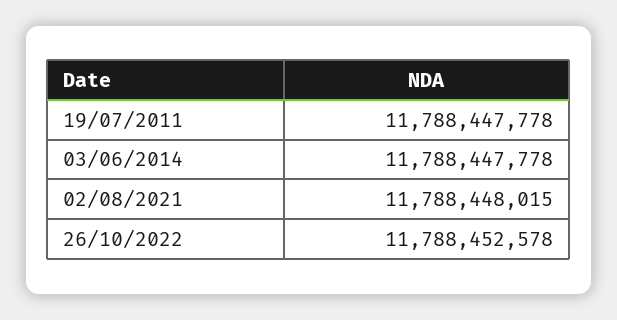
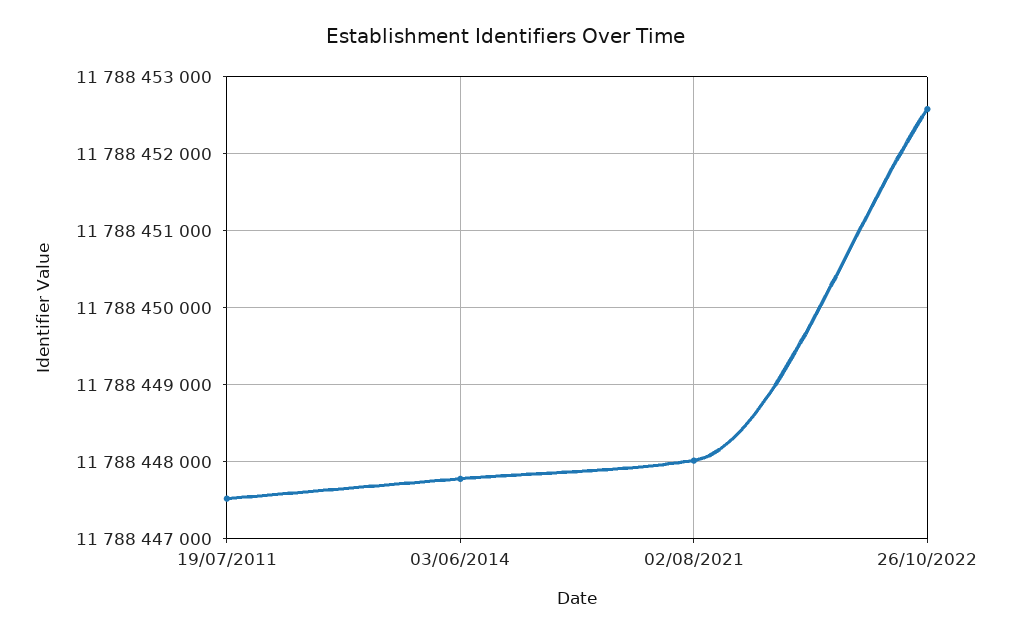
19/07/2011: 11788447778 -> 11788447500

